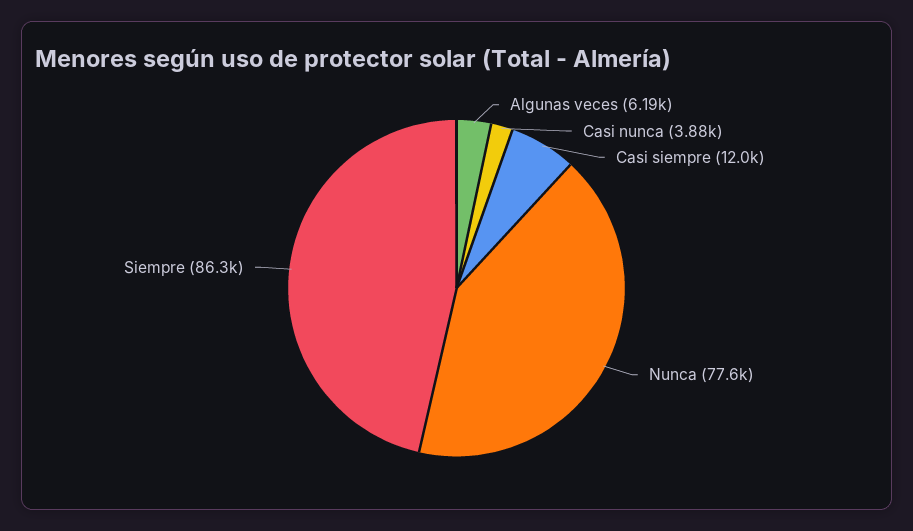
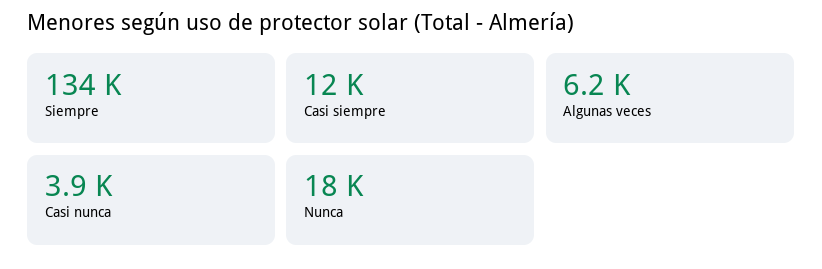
Nunca: 77600 -> 18000
Siempre: 86300 -> 134000

